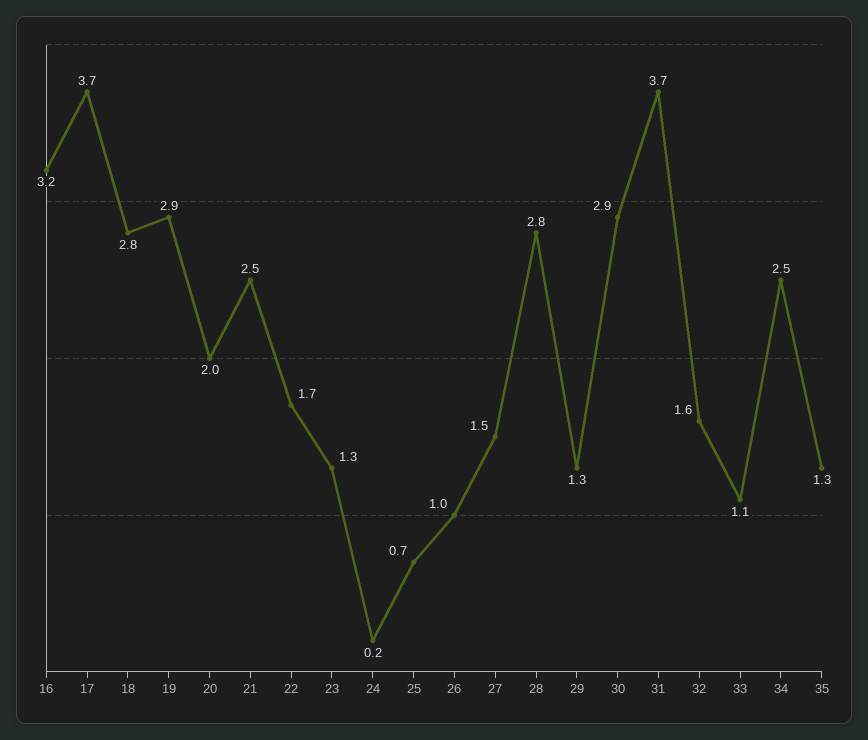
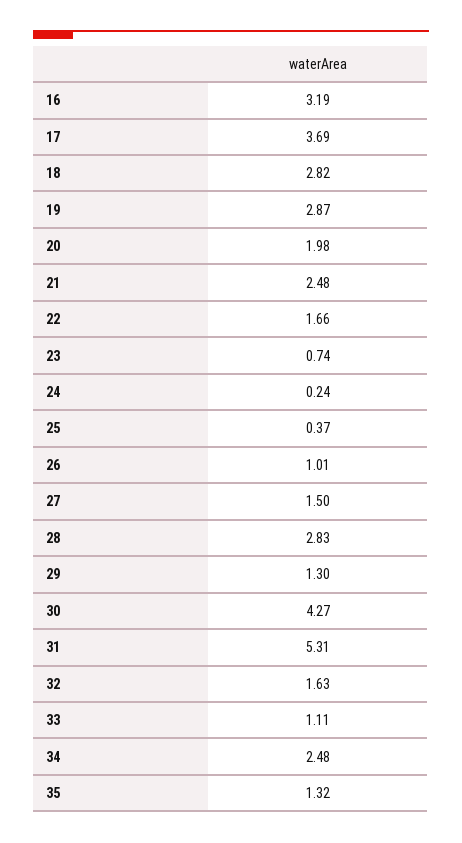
23: 1.3 -> 0.74
25: 0.7 -> 0.37
30: 2.9 -> 4.27
31: 3.7 -> 5.31

